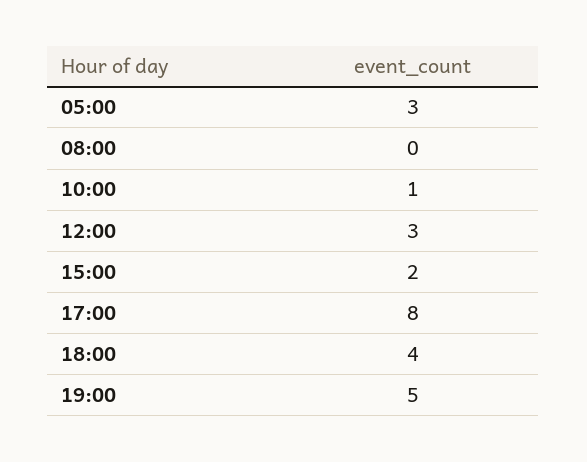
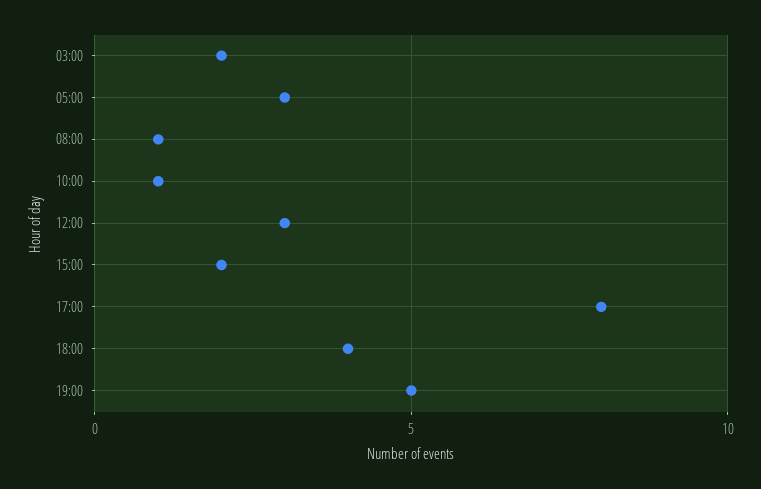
08:00: 0 -> 1
03:00: none -> 2

